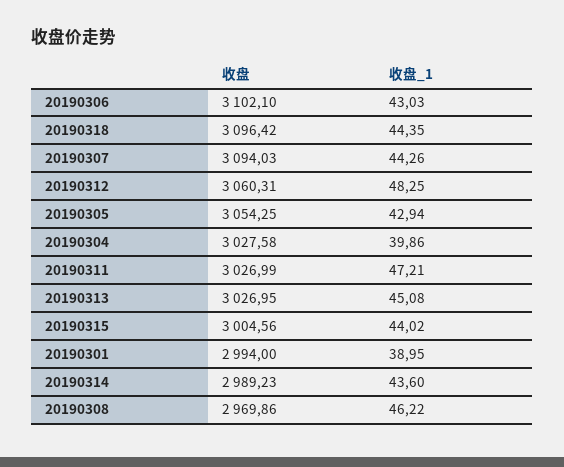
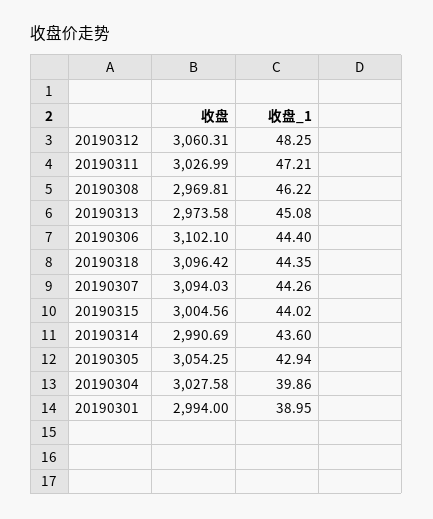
收盘_1, 20190306: 43.03 -> 44.4
收盘, 20190313: 3026.95 -> 2973.58
收盘, 20190314: 2989.23 -> 2990.69
收盘, 20190308: 2969.86 -> 2969.81

